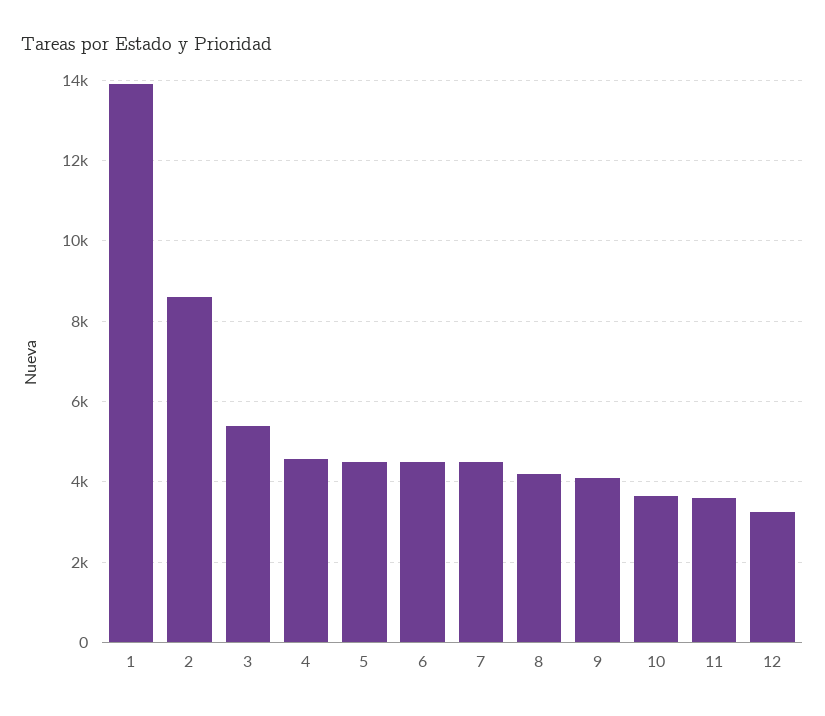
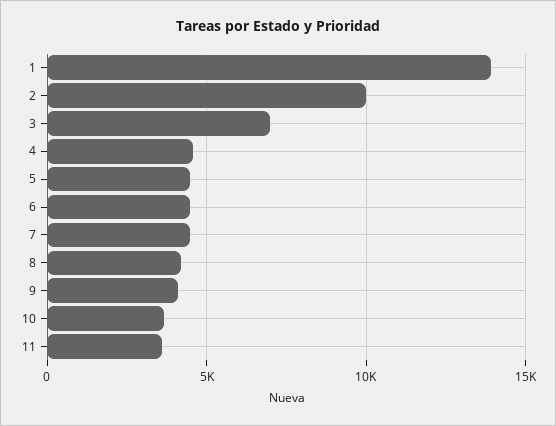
2: 8600 -> 10000
3: 5400 -> 7000
12: 3200 -> none

